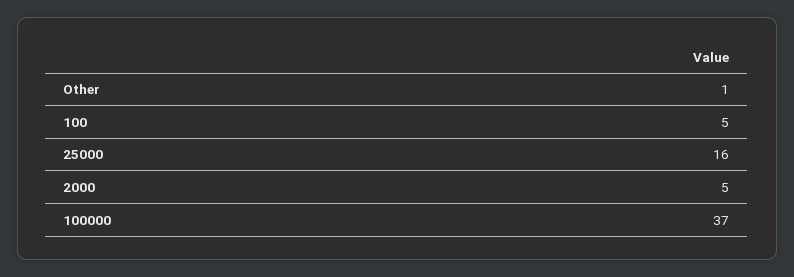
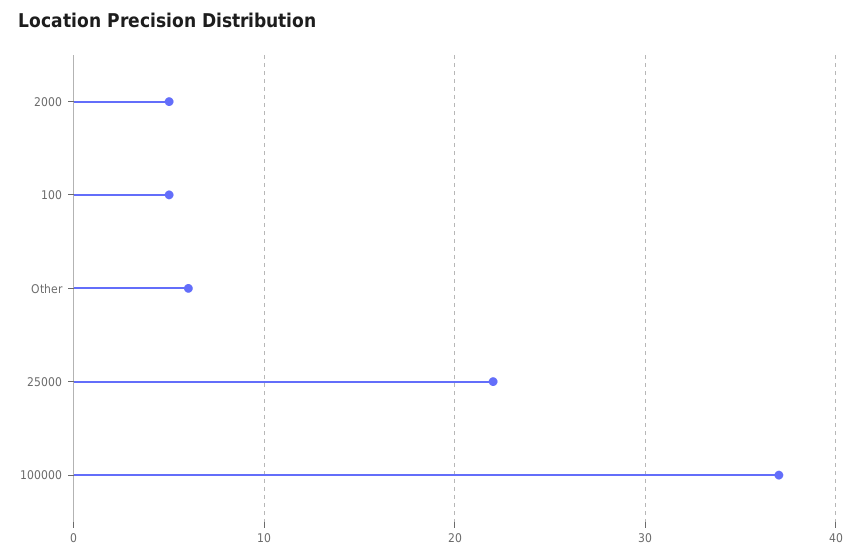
Other: 1 -> 6
25000: 16 -> 22

